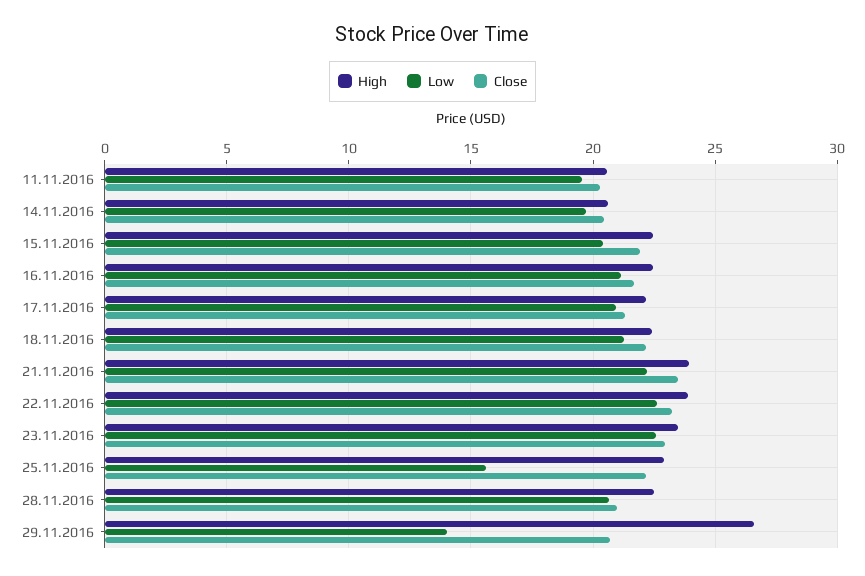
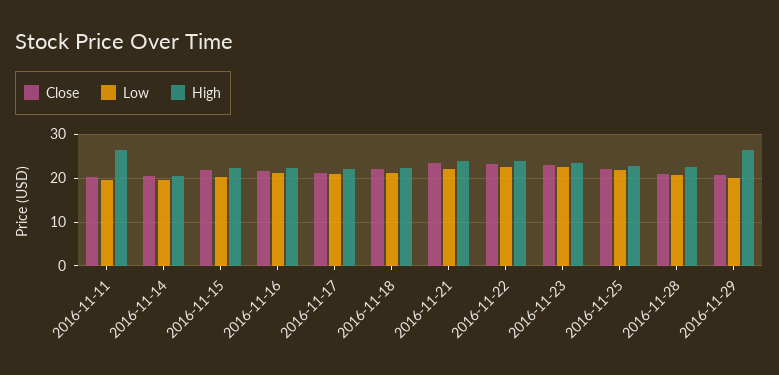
High, 11.11.2016: 20.5 -> 26
Low, 25.11.2016: 15.5 -> 22
Low, 29.11.2016: 14 -> 20

